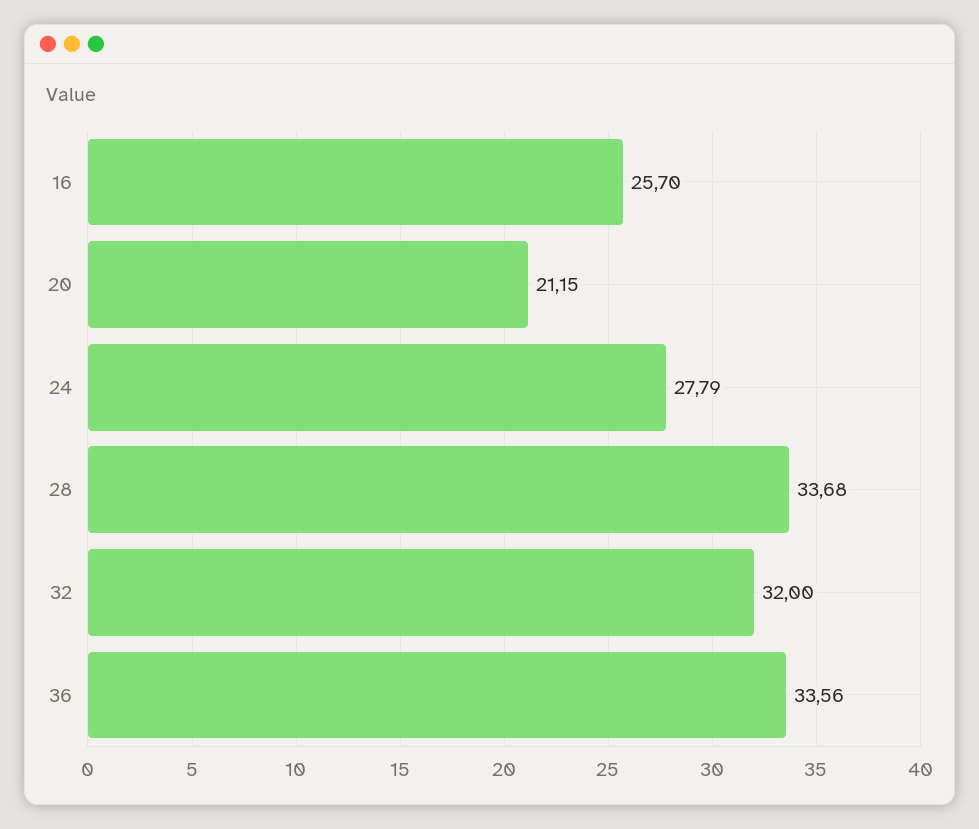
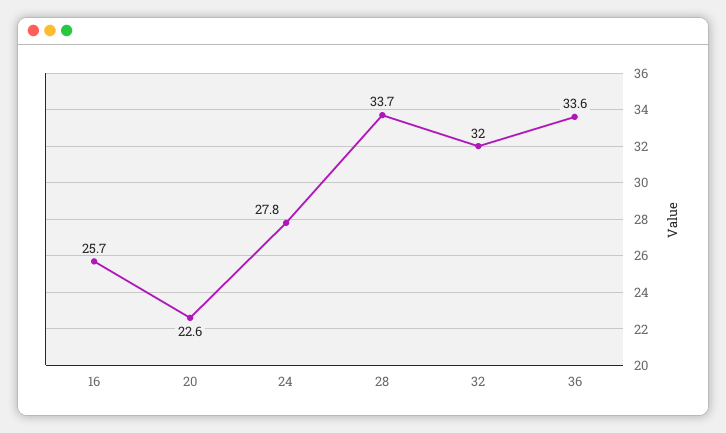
20: 21.15 -> 22.6

